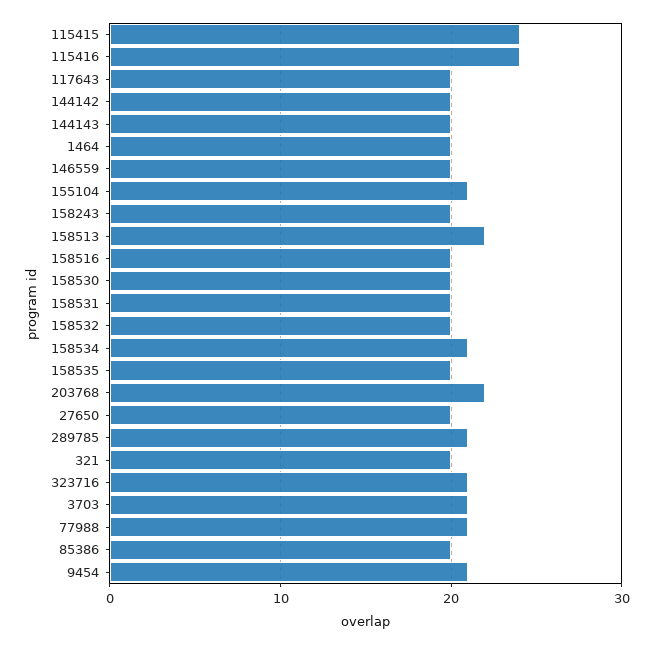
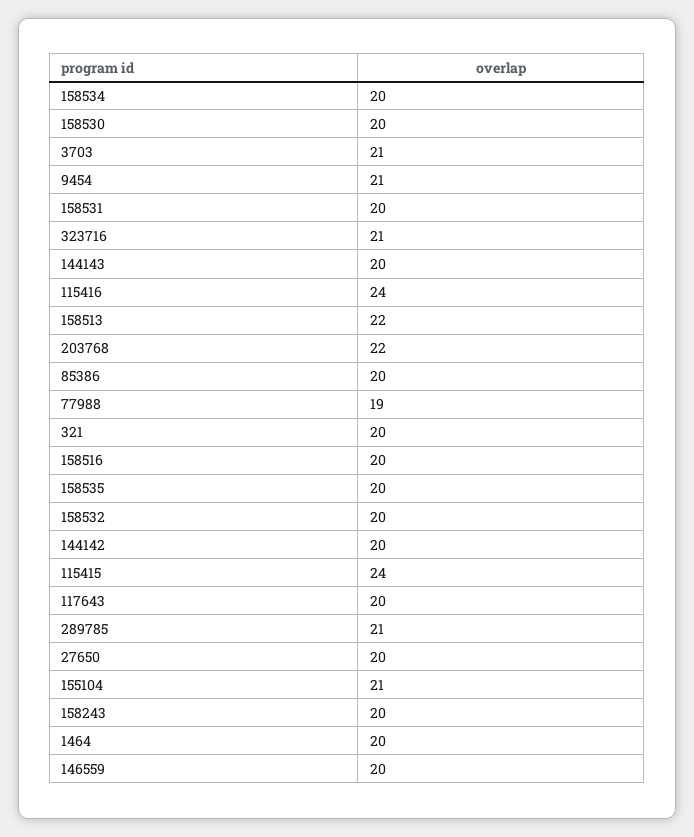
158534: 21 -> 20
77988: 21 -> 19

